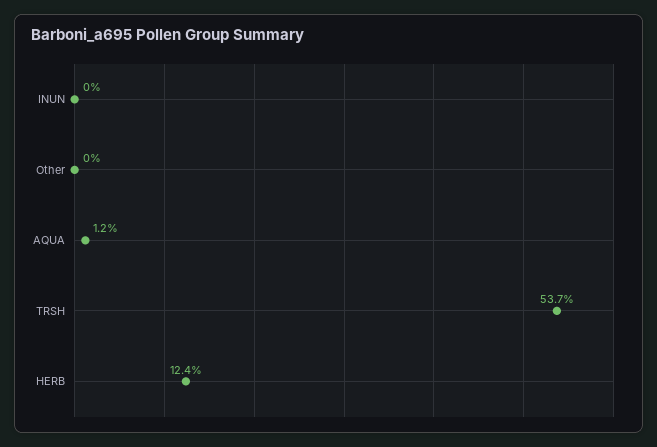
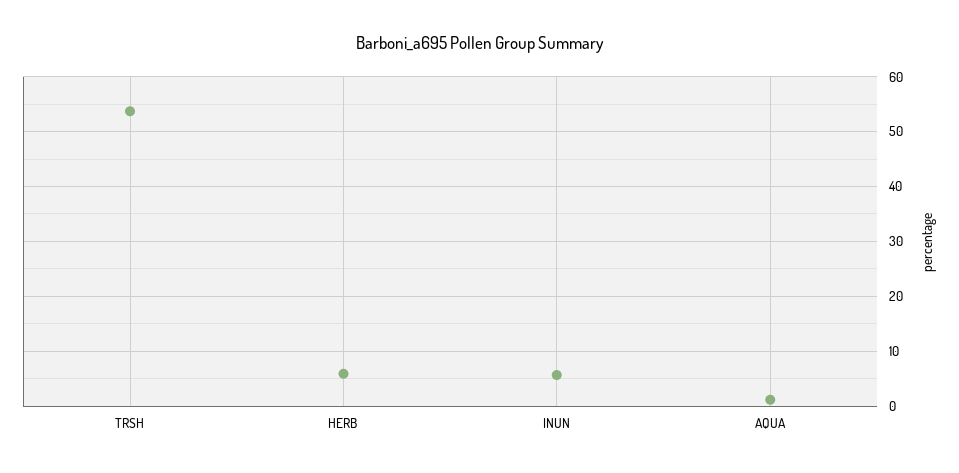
INUN: 0 -> 6
Other: 0 -> none
HERB: 12.4 -> 6

